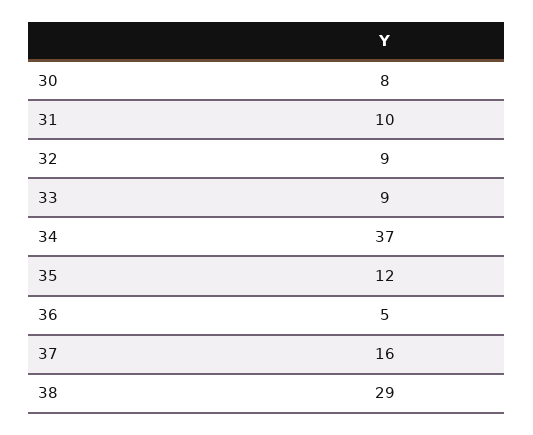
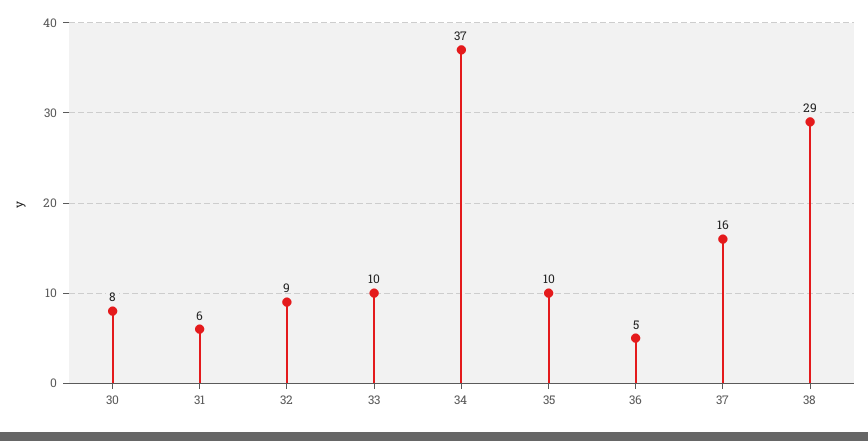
31: 10 -> 6
33: 9 -> 10
35: 12 -> 10

